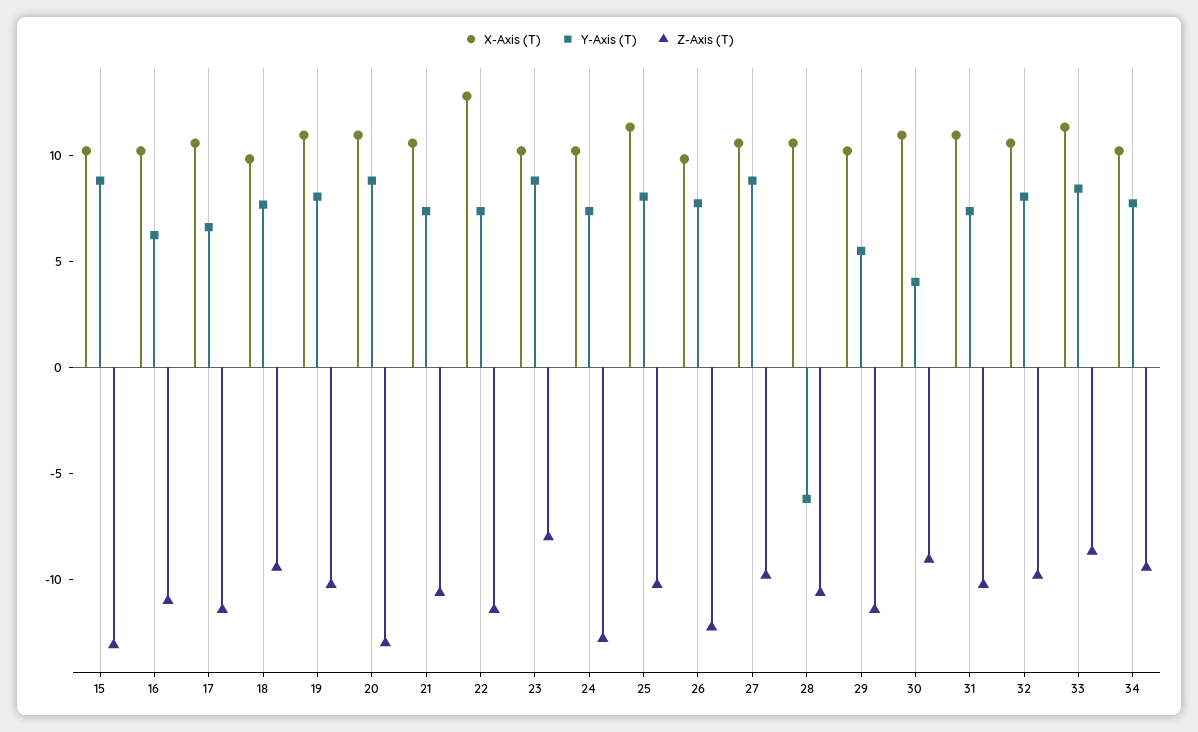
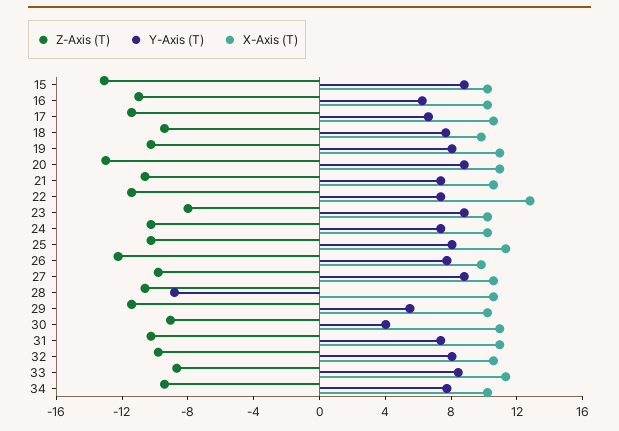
Z-Axis (T), 24: -13 -> -10
Y-Axis (T), 28: -6 -> -9

